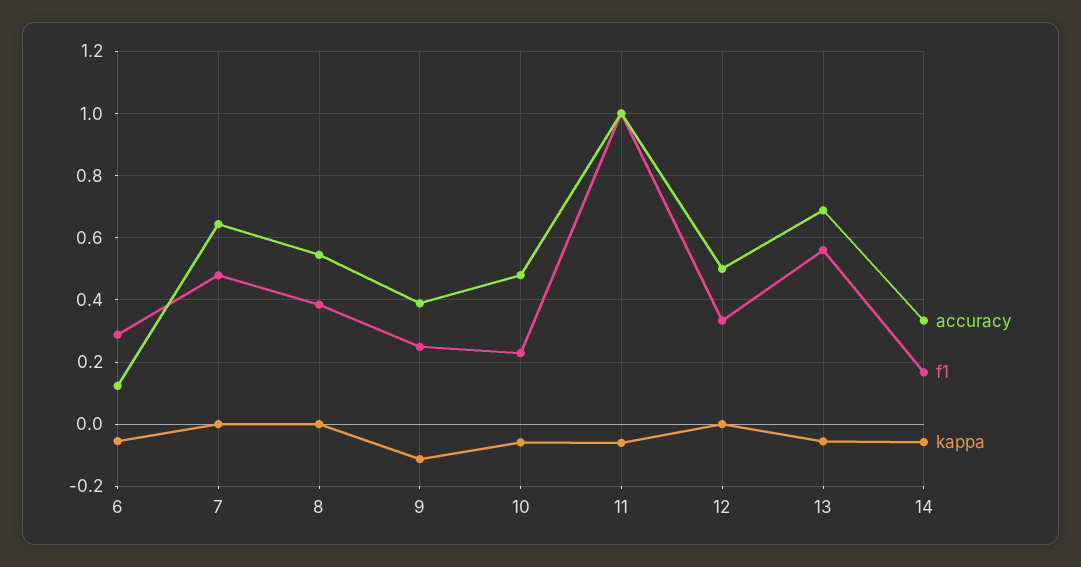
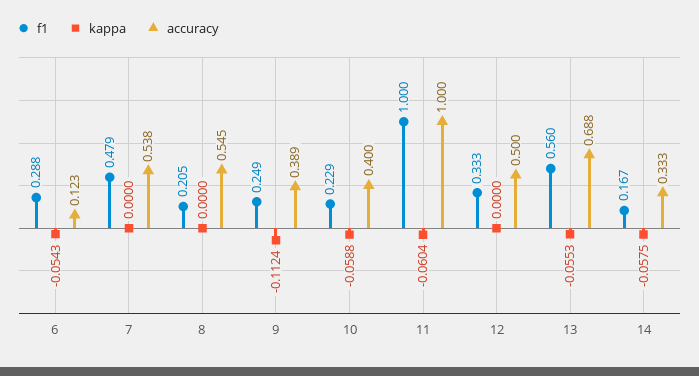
accuracy, 7: 0.64 -> 0.538
f1, 8: 0.38 -> 0.205
accuracy, 10: 0.48 -> 0.4

